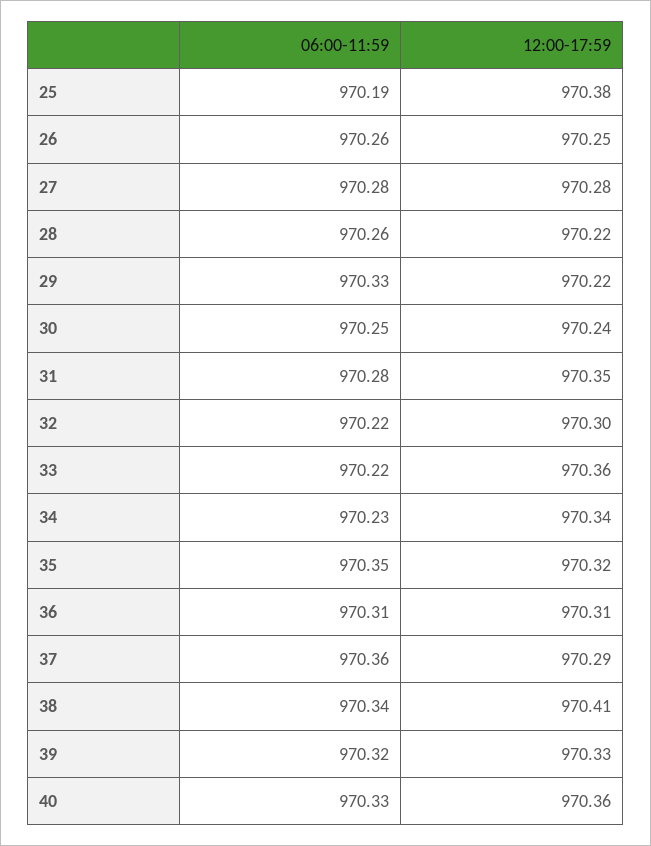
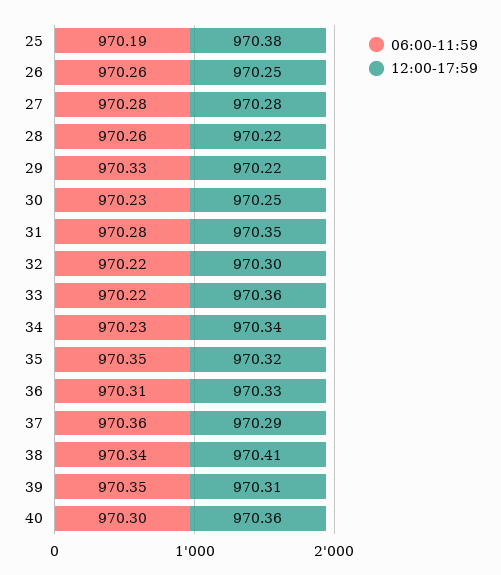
06:00-11:59, 30: 970.25 -> 970.23
12:00-17:59, 30: 970.24 -> 970.25
12:00-17:59, 36: 970.31 -> 970.33
06:00-11:59, 39: 970.32 -> 970.35
12:00-17:59, 39: 970.33 -> 970.31
06:00-11:59, 40: 970.33 -> 970.3

